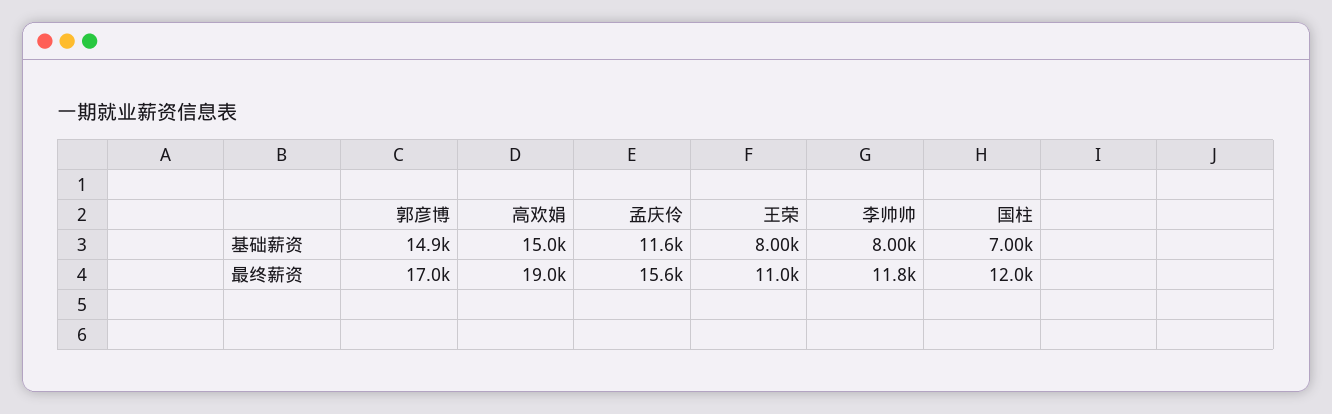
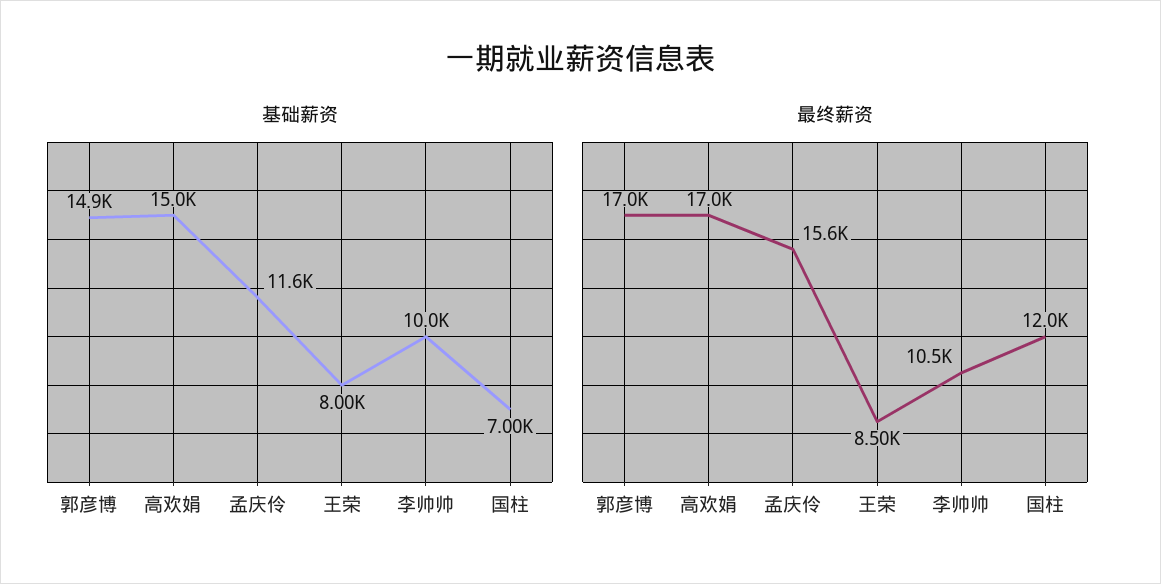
基础薪资, 李帅帅: 8000 -> 10000
最终薪资, 高欢娟: 19000 -> 17000
最终薪资, 王荣: 11000 -> 8500
最终薪资, 李帅帅: 11800 -> 10500

